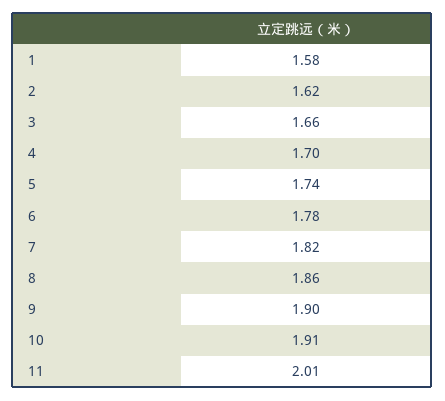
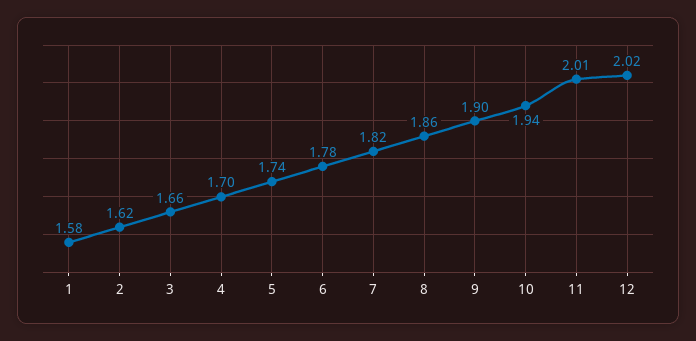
10: 1.91 -> 1.94
12: none -> 2.02

